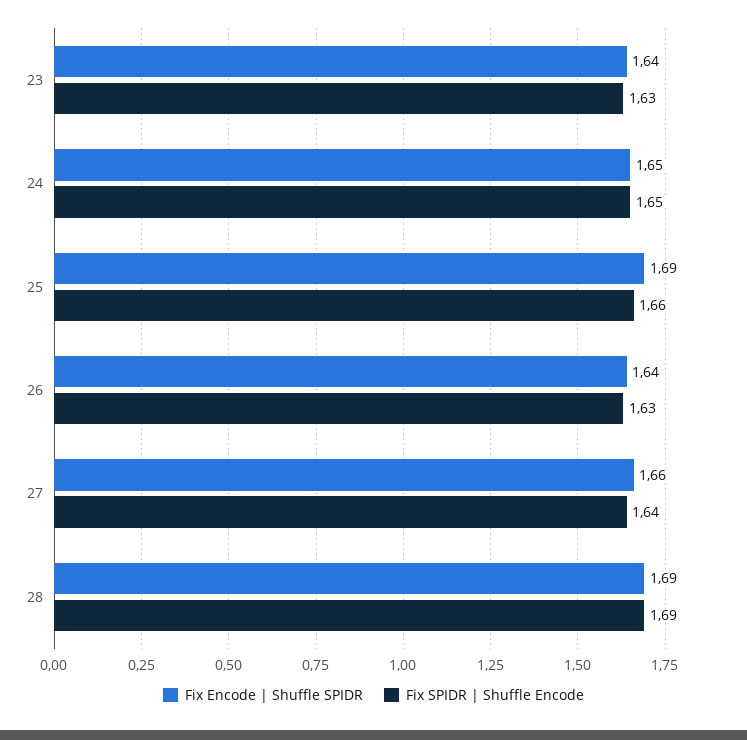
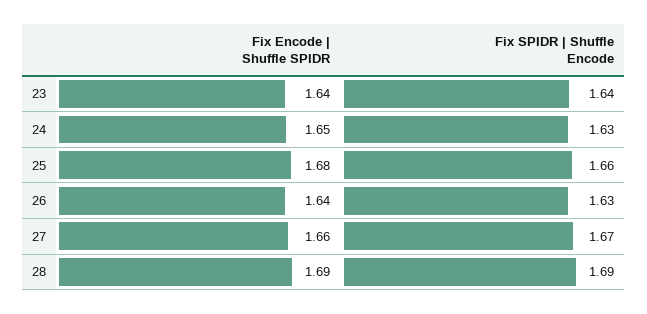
Fix SPIDR | Shuffle Encode, 23: 1.63 -> 1.64
Fix SPIDR | Shuffle Encode, 24: 1.65 -> 1.63
Fix Encode | Shuffle SPIDR, 25: 1.69 -> 1.68
Fix SPIDR | Shuffle Encode, 27: 1.64 -> 1.67

